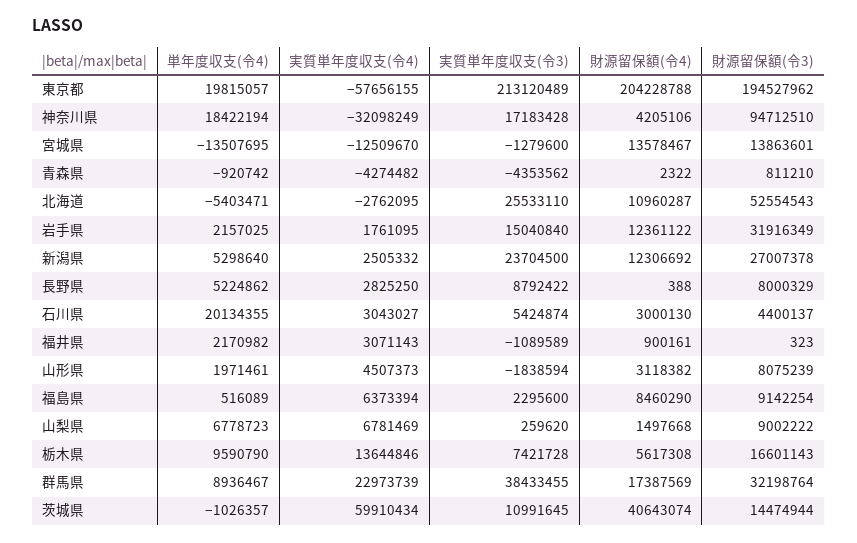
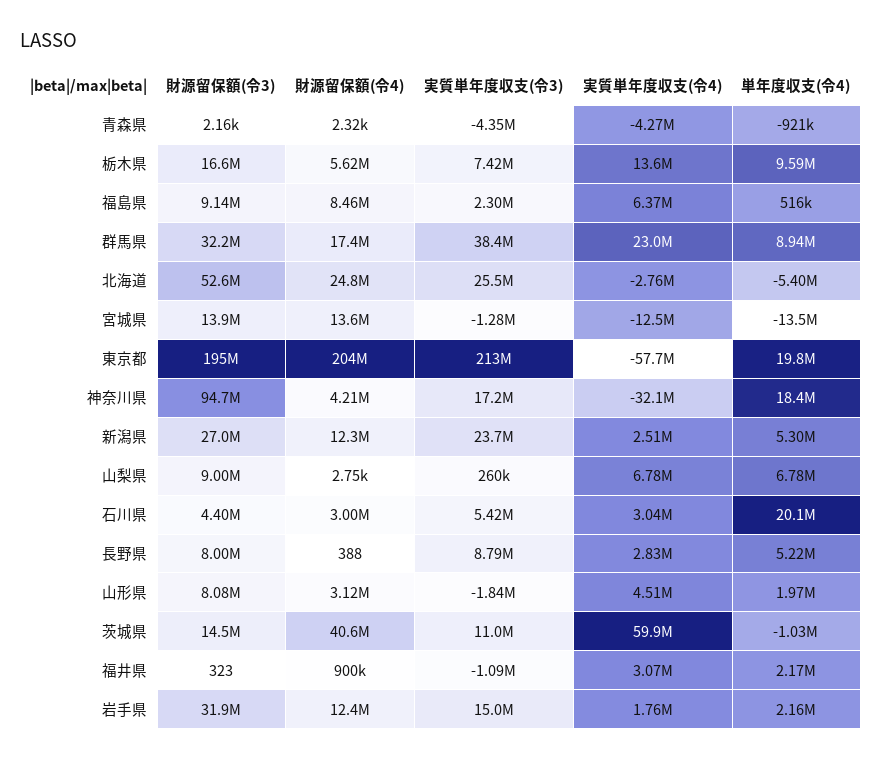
財源留保額(令3), 青森県: 811210 -> 2160
財源留保額(令4), 北海道: 10960287 -> 24800000
財源留保額(令4), 山梨県: 1497668 -> 2750

